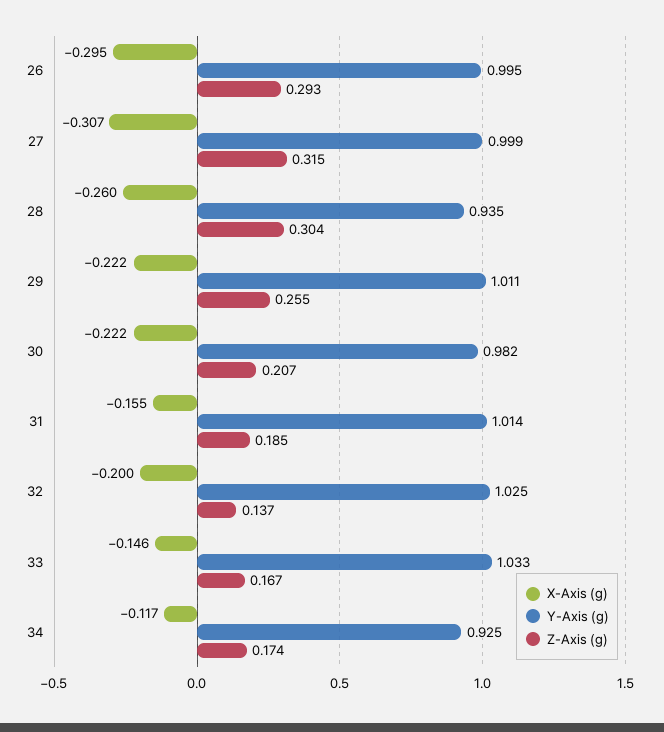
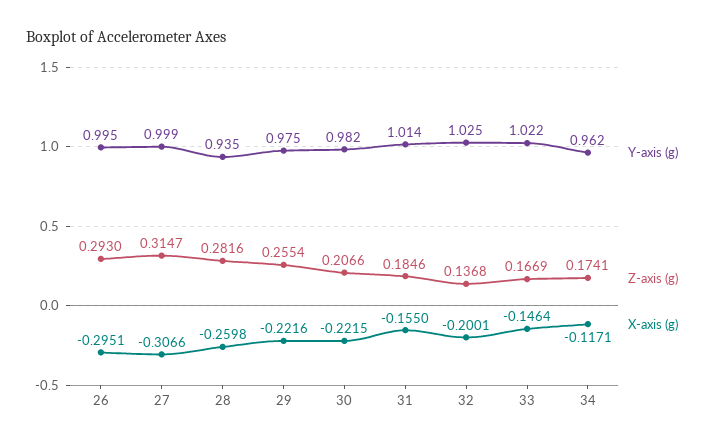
Z-Axis (g), 28: 0.304 -> 0.2816
Y-Axis (g), 29: 1.011 -> 0.975
Y-Axis (g), 33: 1.033 -> 1.022
Y-Axis (g), 34: 0.925 -> 0.962

